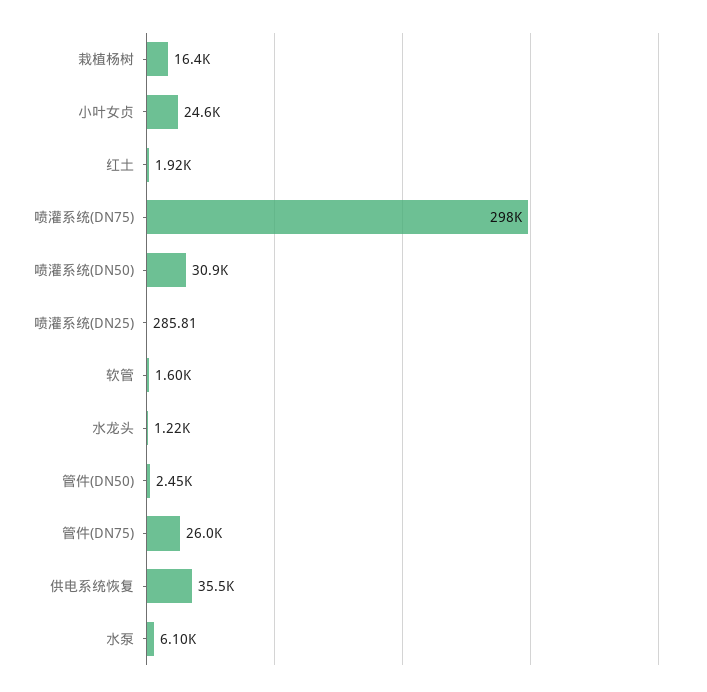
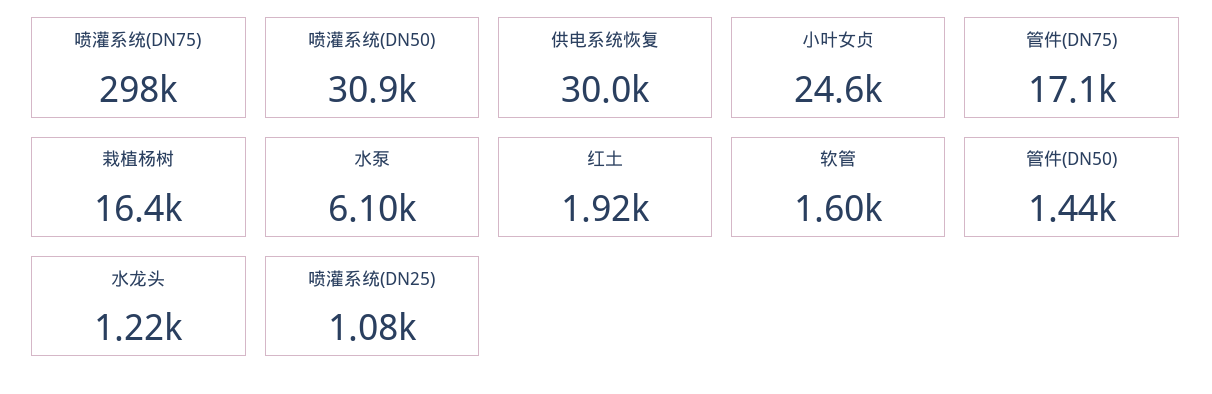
喷灌系统(DN25): 285.81 -> 1080
管件(DN50): 2450 -> 1440
管件(DN75): 26000 -> 17100
供电系统恢复: 35500 -> 30000

